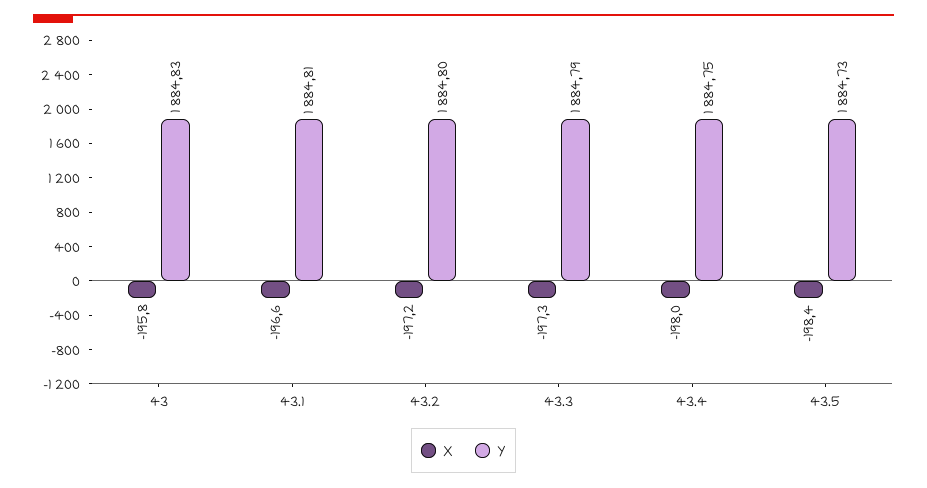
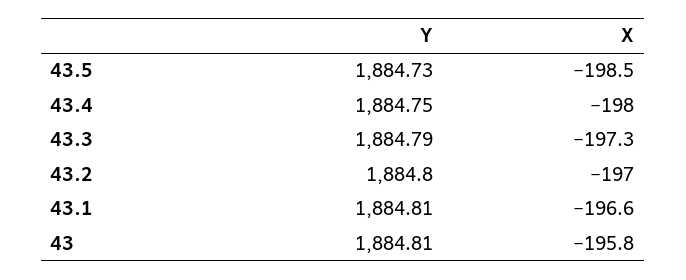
Y, 43: 1884.83 -> 1884.81
X, 43.2: -197.2 -> -197
X, 43.5: -198.4 -> -198.5

